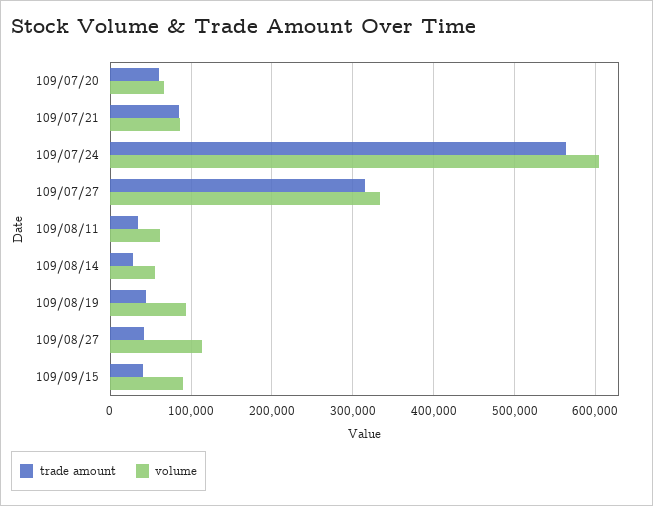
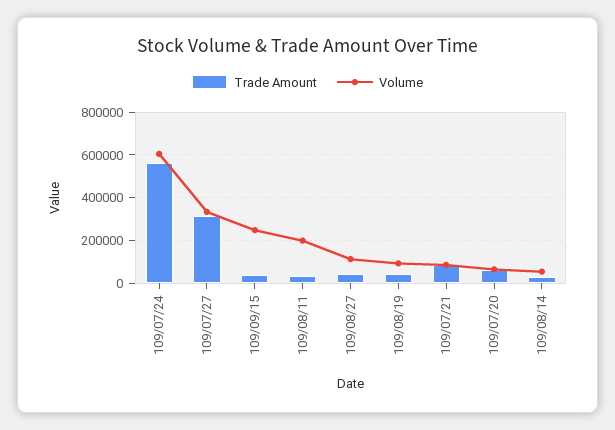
volume, 109/08/11: 60000 -> 200000
volume, 109/09/15: 90000 -> 250000

